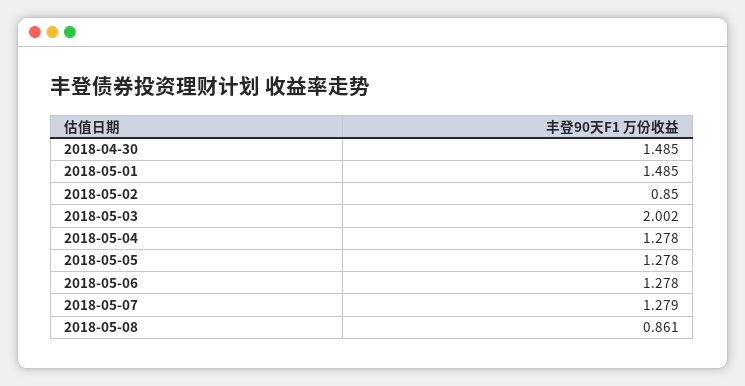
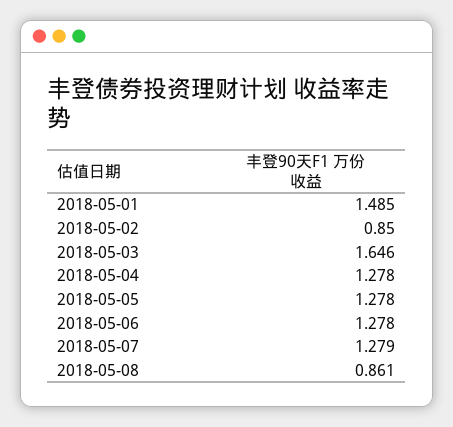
2018-04-30: 1.485 -> none
2018-05-03: 2.002 -> 1.646

